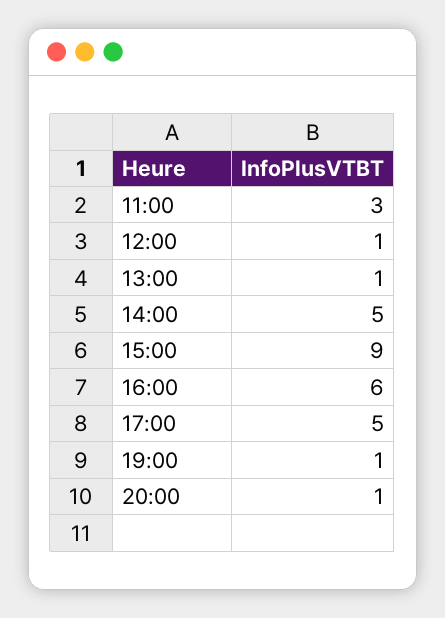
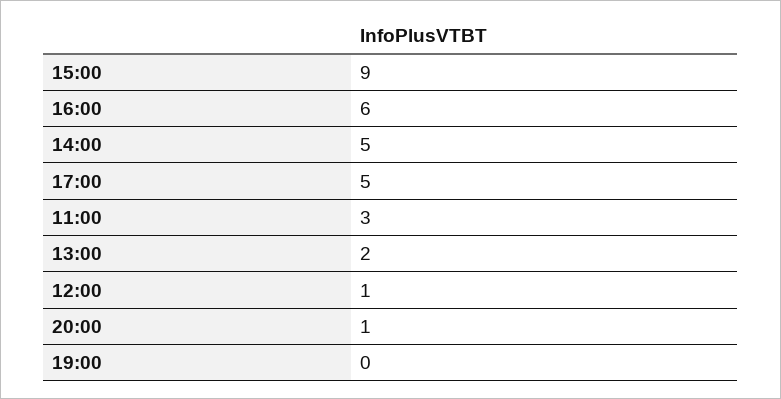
13:00: 1 -> 2
19:00: 1 -> 0

